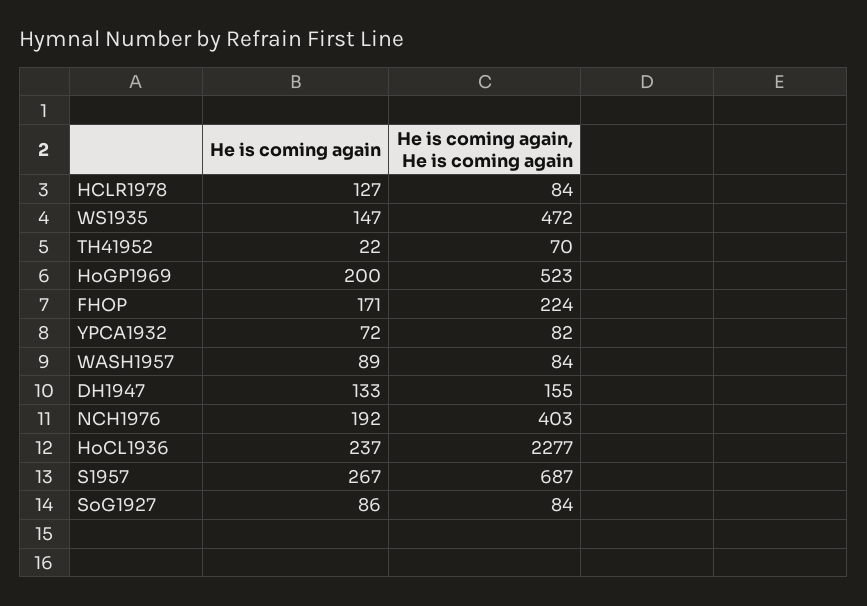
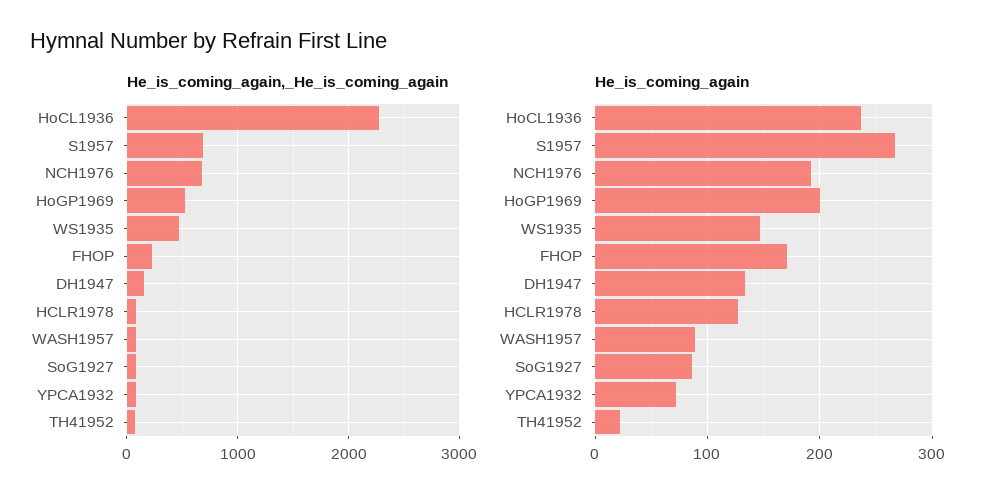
He is coming again, He is coming again, NCH1976: 403 -> 700

